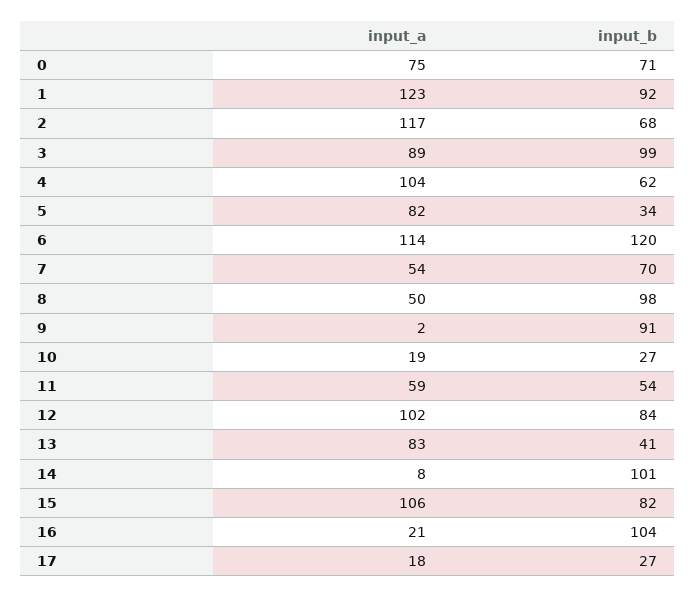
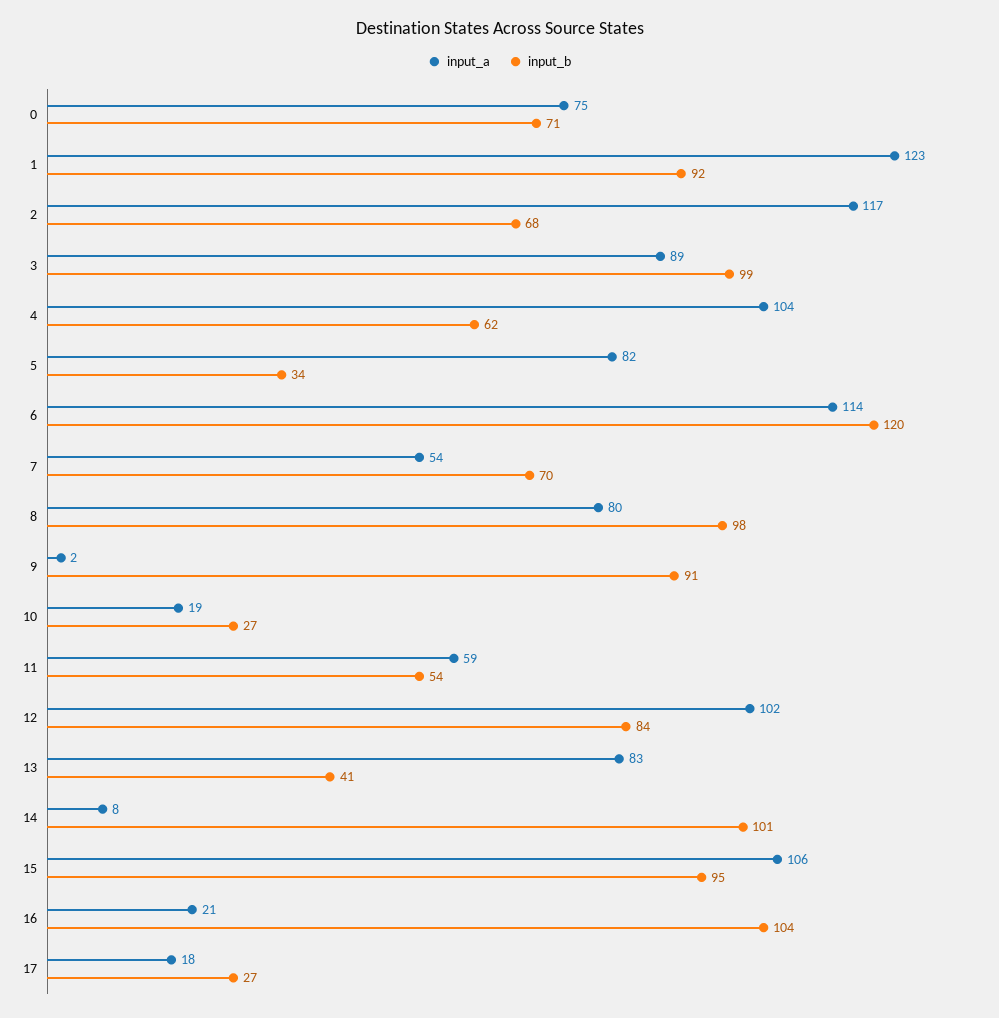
input_a, 8: 50 -> 80
input_b, 15: 82 -> 95

